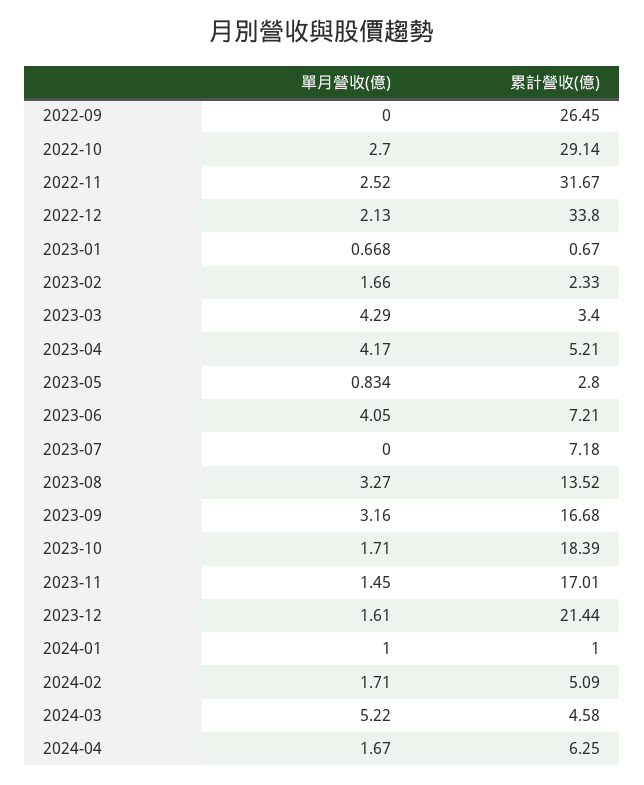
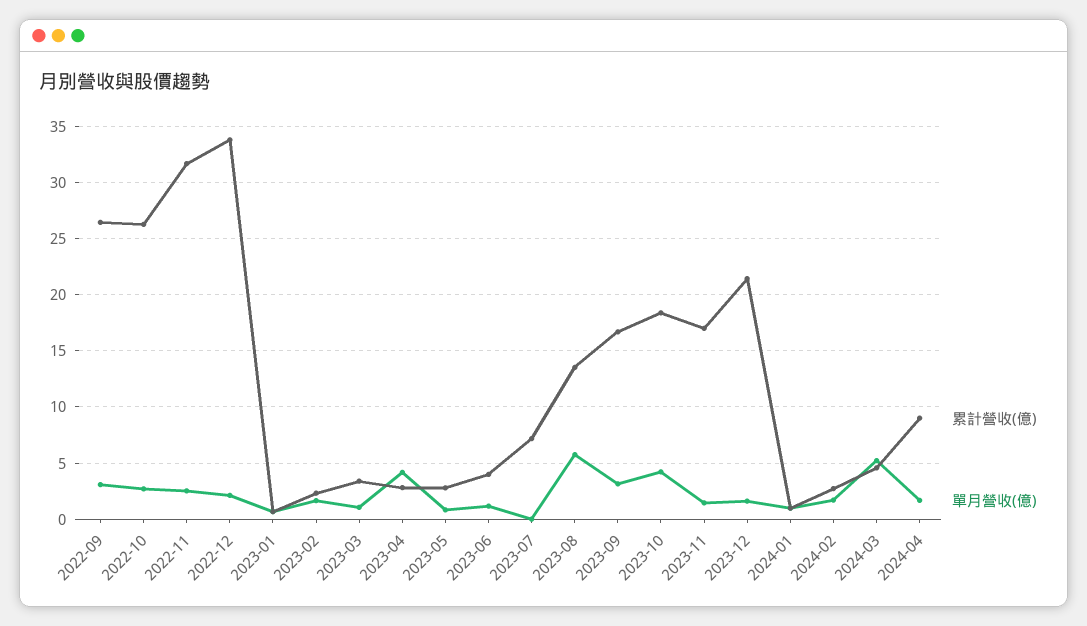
單月營收(億), 2022-09: 0 -> 3
累計營收(億), 2022-10: 29.14 -> 26
單月營收(億), 2023-03: 4.29 -> 1
累計營收(億), 2023-04: 5.21 -> 3
單月營收(億), 2023-06: 4.05 -> 1
累計營收(億), 2023-06: 7.21 -> 4
單月營收(億), 2023-08: 3.27 -> 6
單月營收(億), 2023-10: 1.71 -> 4
累計營收(億), 2024-02: 5.09 -> 3
累計營收(億), 2024-04: 6.25 -> 9

